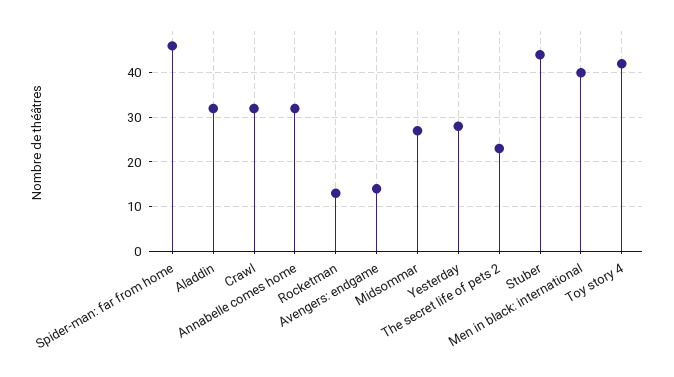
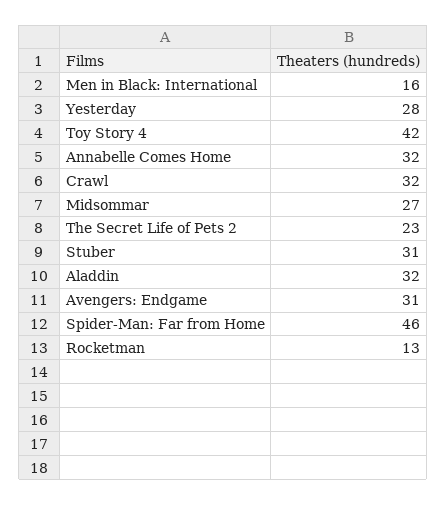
Avengers: endgame: 15 -> 31
Stuber: 45 -> 31
Men in black: international: 40 -> 16

